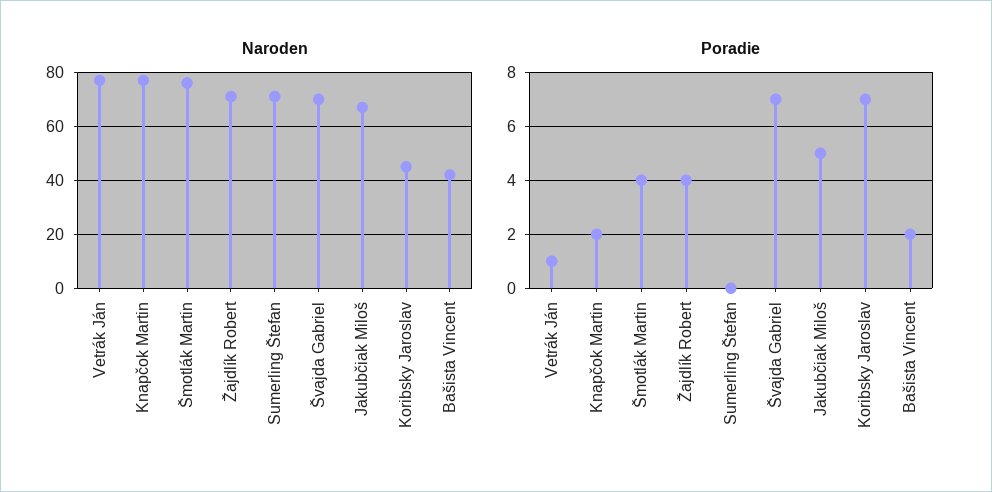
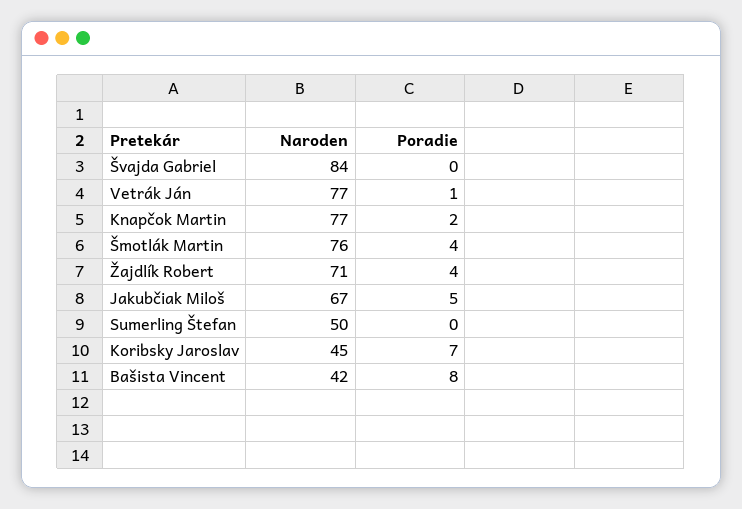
Naroden, Sumerling Štefan: 70 -> 50
Naroden, Švajda Gabriel: 70 -> 84
Poradie, Švajda Gabriel: 7 -> 0
Poradie, Bašista Vincent: 2 -> 8

